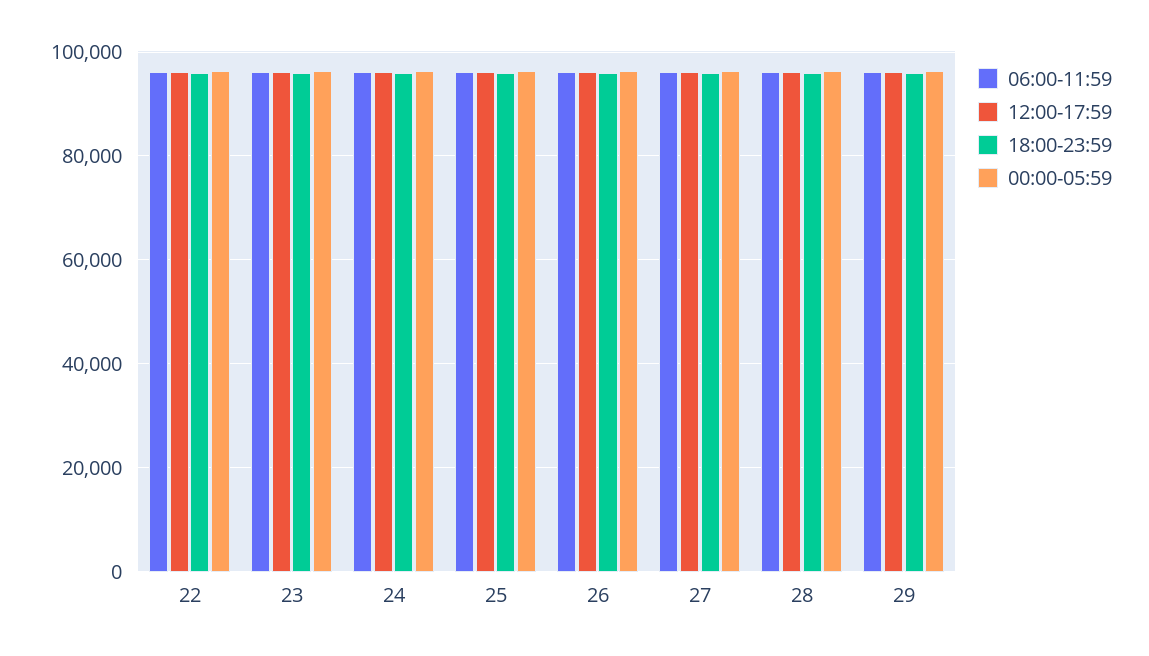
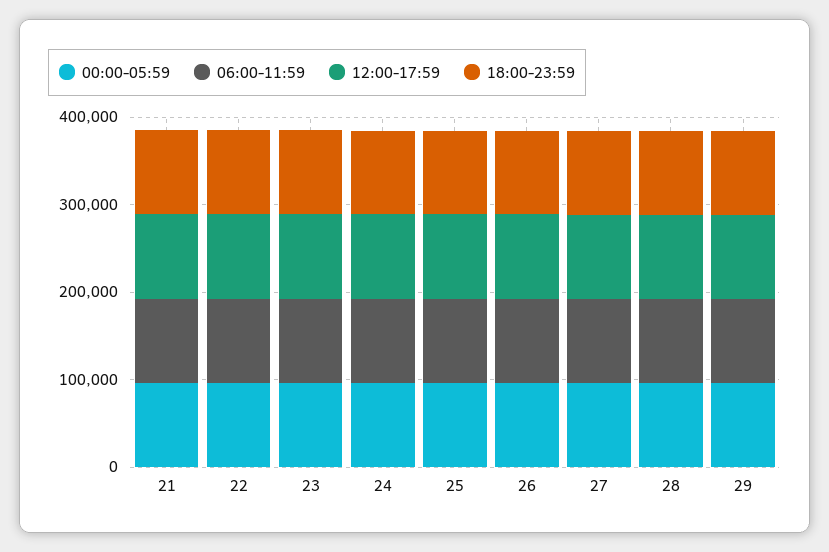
00:00-05:59, 21: none -> 100000
06:00-11:59, 21: none -> 100000
12:00-17:59, 21: none -> 100000
18:00-23:59, 21: none -> 100000

